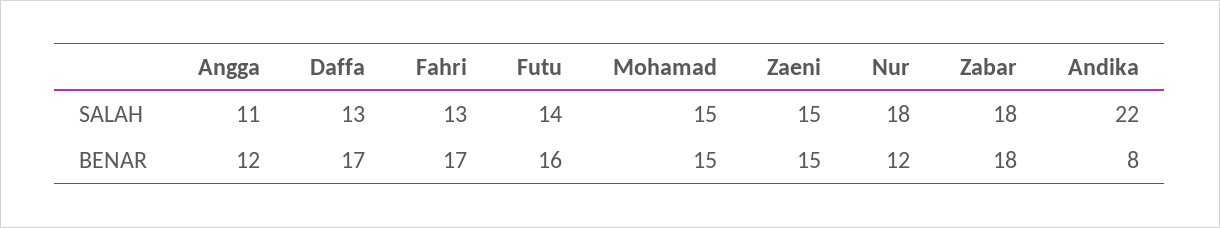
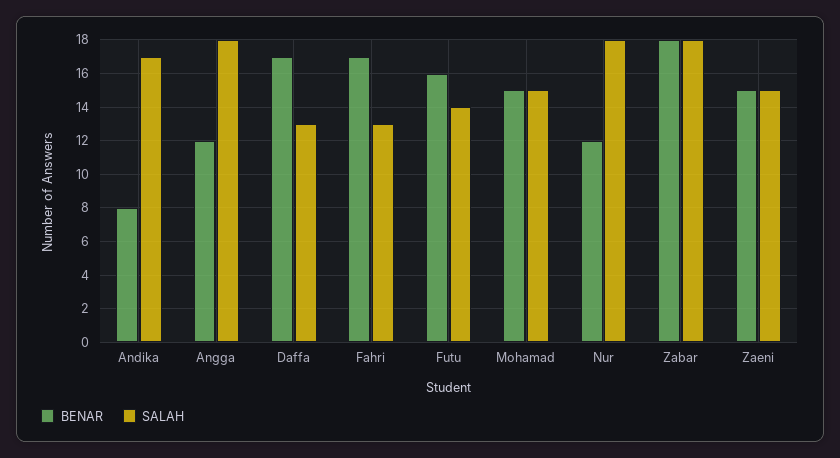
SALAH, Angga: 11 -> 18
SALAH, Andika: 22 -> 17

